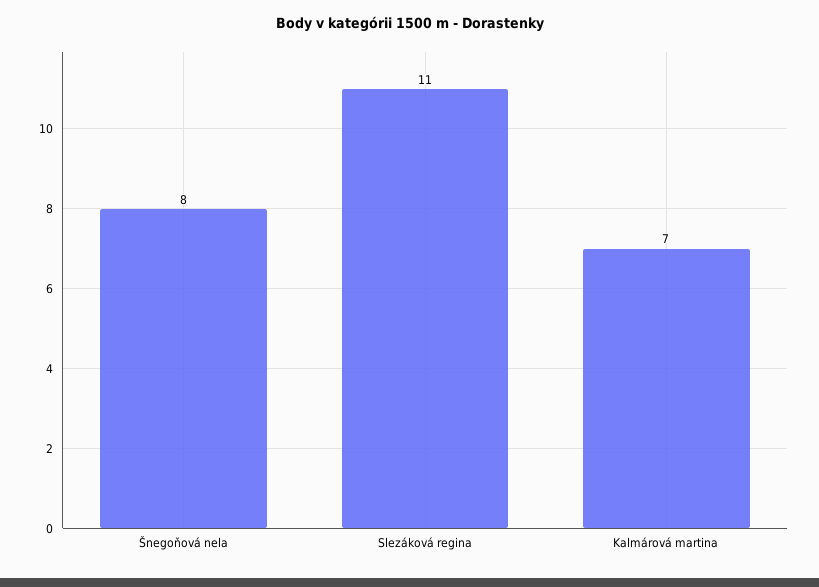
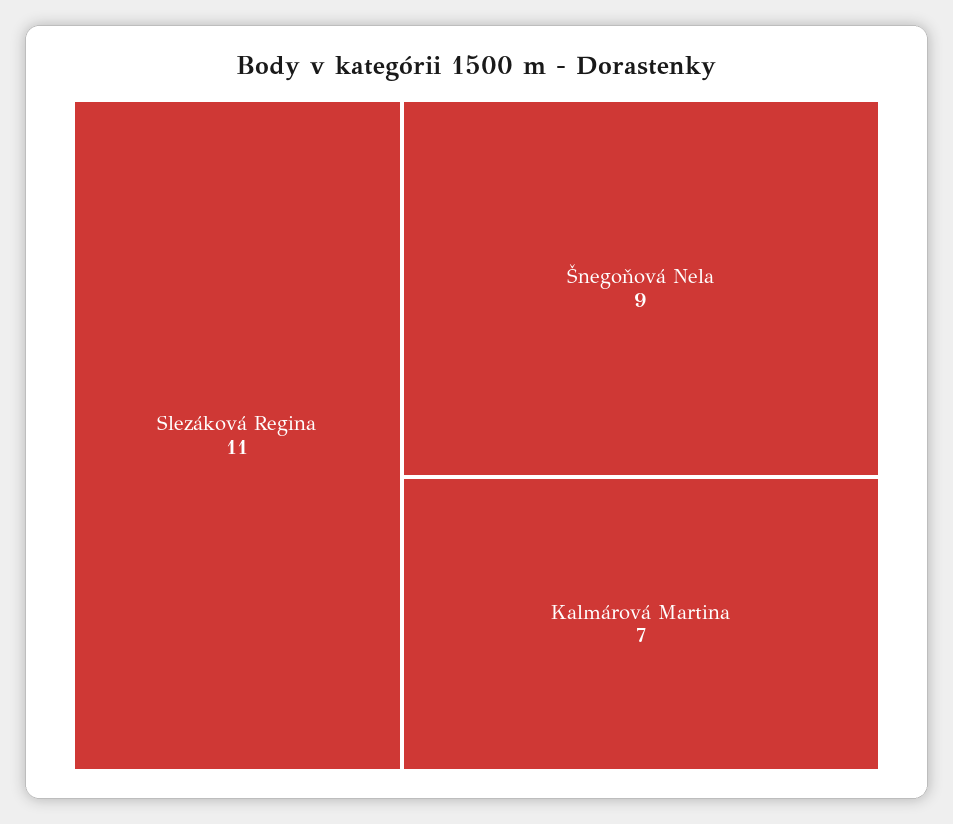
Šnegoňová nela: 8 -> 9

